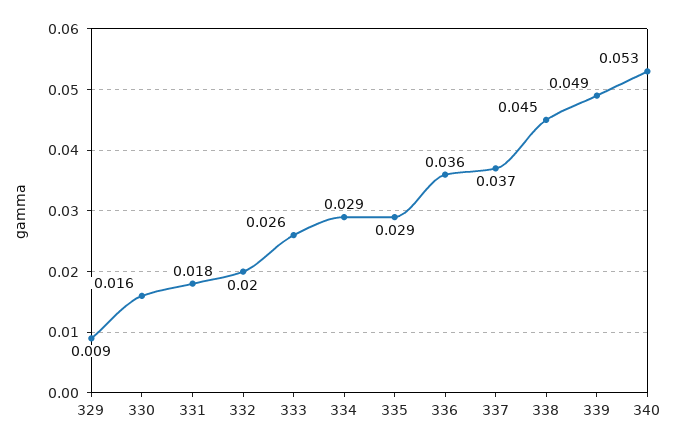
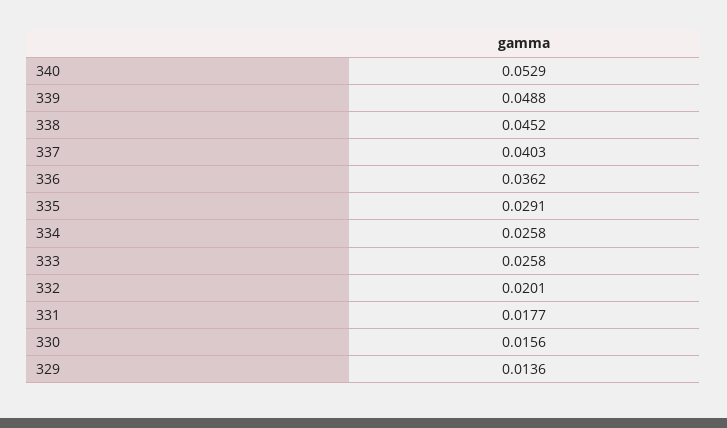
329: 0.009 -> 0.0136
334: 0.029 -> 0.0258
337: 0.037 -> 0.0403

